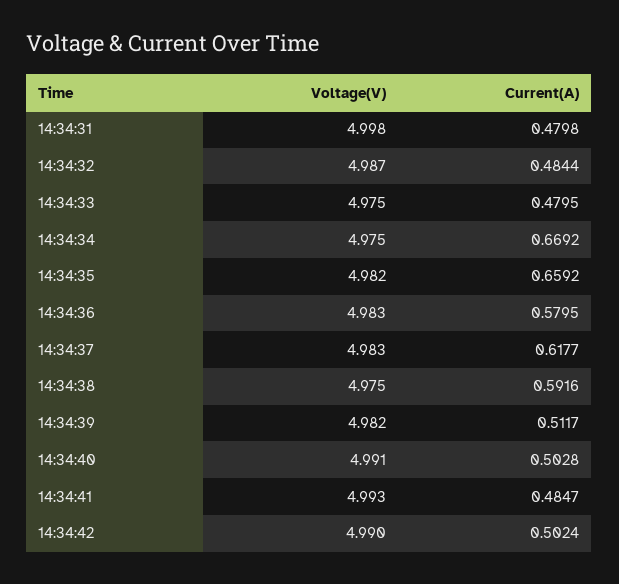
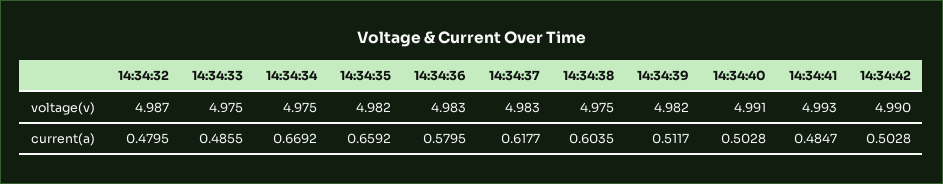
Voltage(V), 14:34:31: 4.998 -> none
Current(A), 14:34:31: 0.4798 -> none
Current(A), 14:34:32: 0.4844 -> 0.4795
Current(A), 14:34:33: 0.4795 -> 0.4855
Current(A), 14:34:38: 0.5916 -> 0.6035
Current(A), 14:34:42: 0.5024 -> 0.5028

